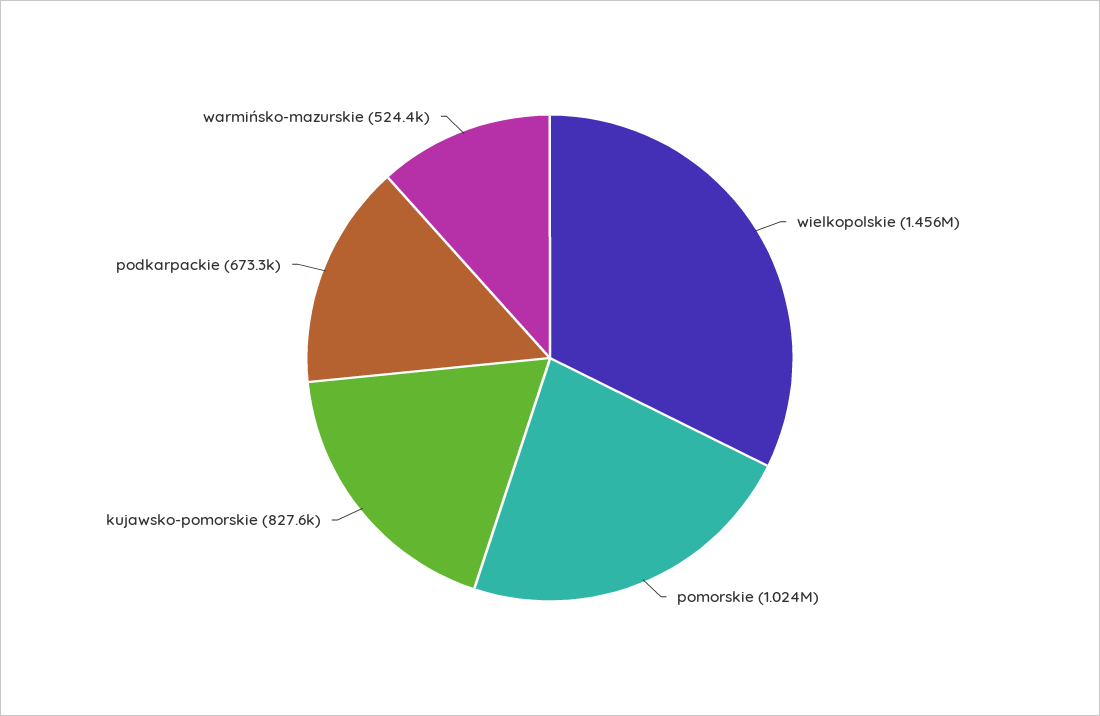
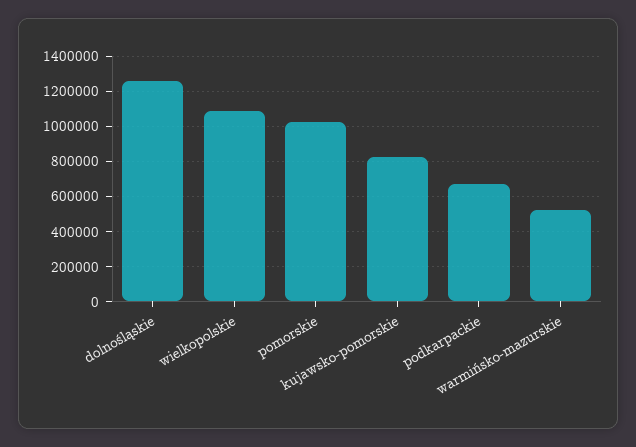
wielkopolskie: 1456000 -> 1100000
dolnośląskie: none -> 1250000

